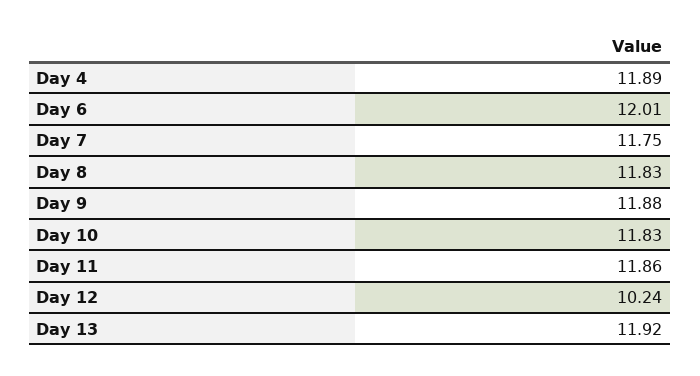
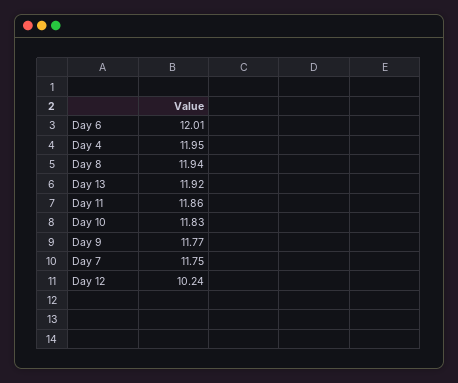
Day 4: 11.89 -> 11.95
Day 8: 11.83 -> 11.94
Day 9: 11.88 -> 11.77

